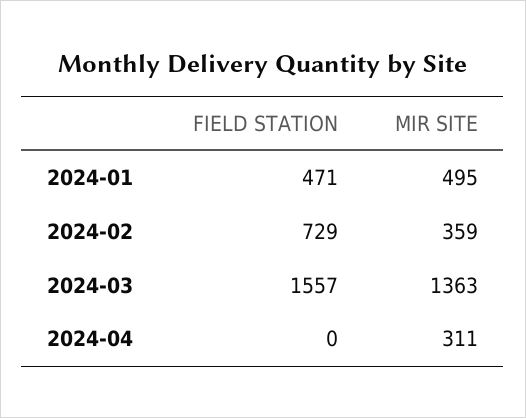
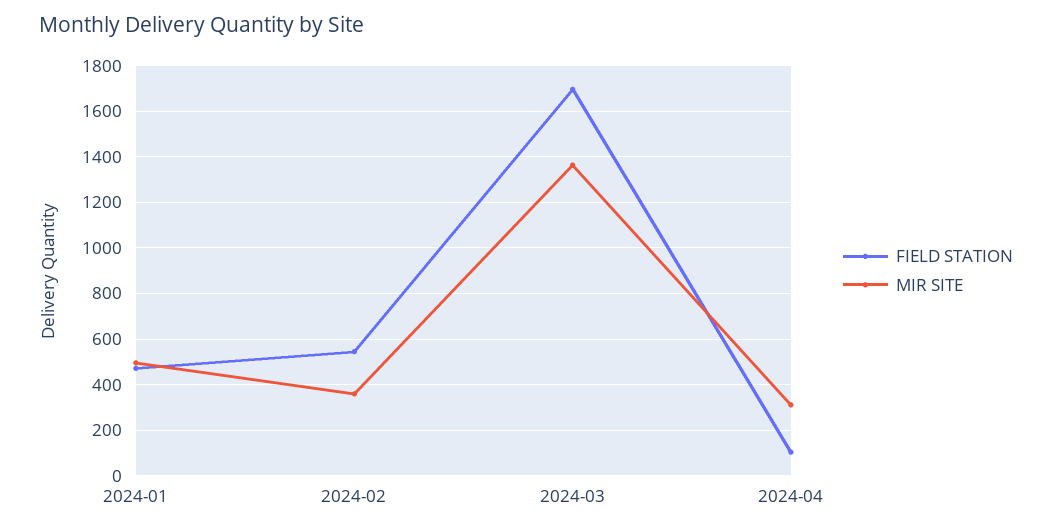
FIELD STATION, 2024-02: 729 -> 550
FIELD STATION, 2024-03: 1557 -> 1700
FIELD STATION, 2024-04: 0 -> 100

